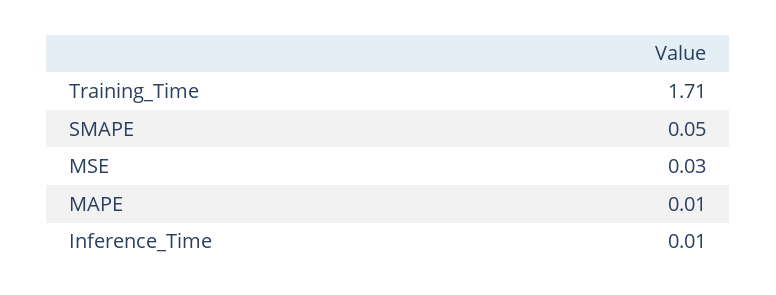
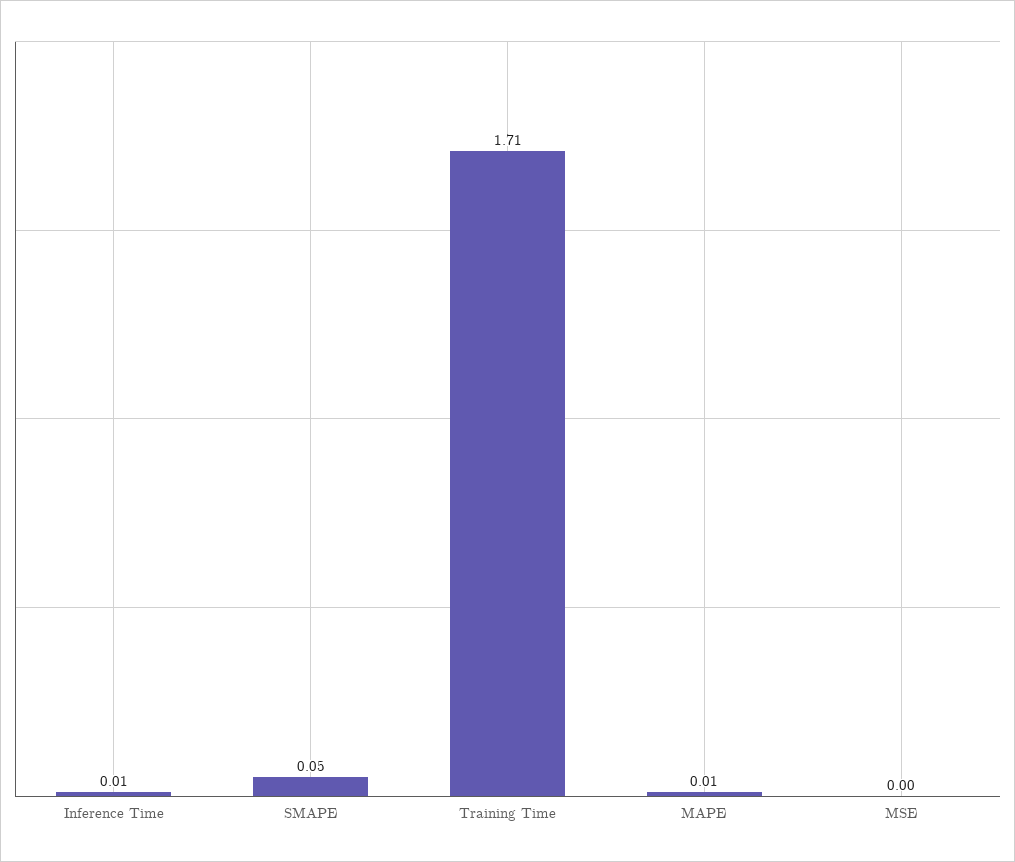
MSE: 0.03 -> 0

